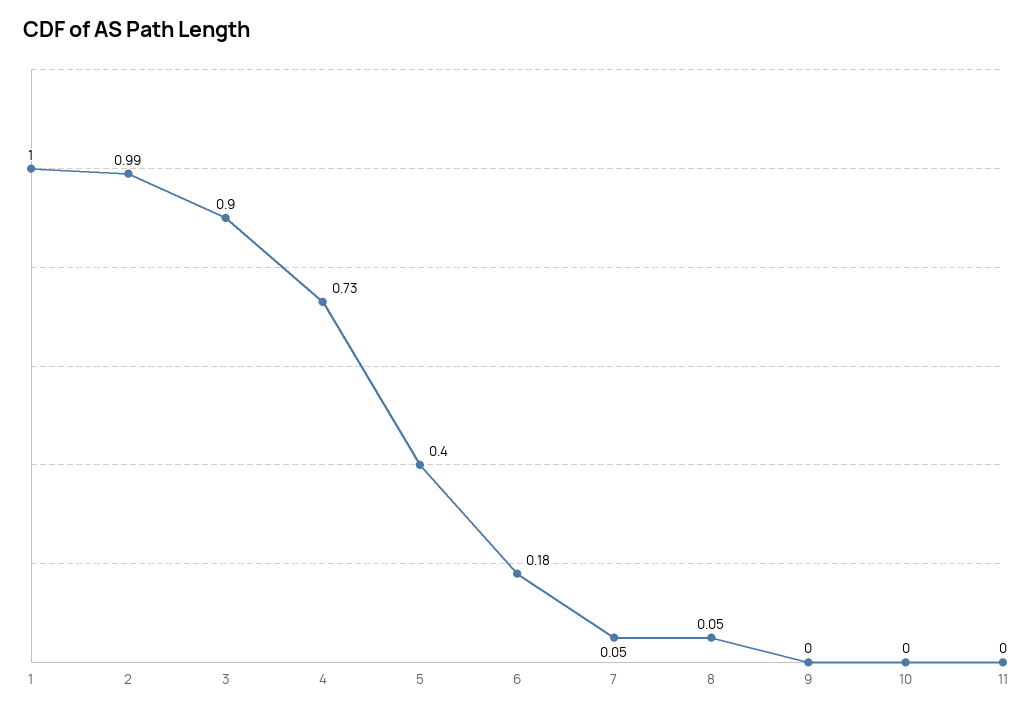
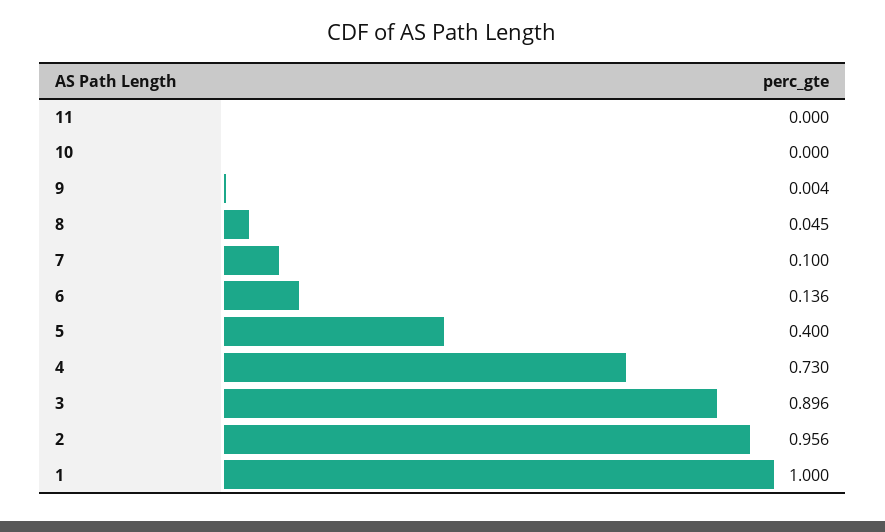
2: 0.99 -> 0.956
6: 0.18 -> 0.136
7: 0.05 -> 0.1

